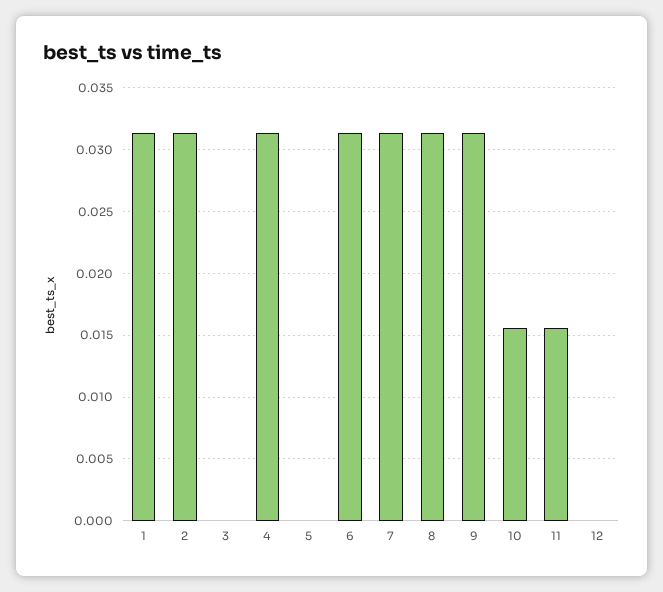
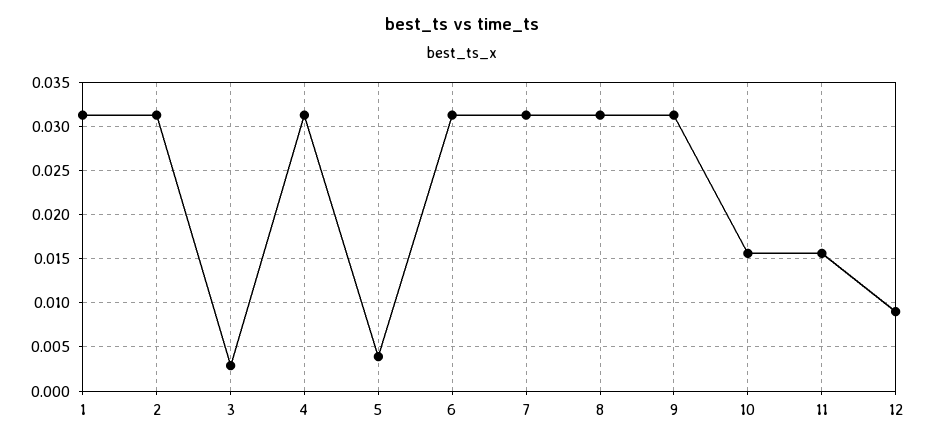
3: 0 -> 0.003
5: 0 -> 0.004
12: 0 -> 0.009

